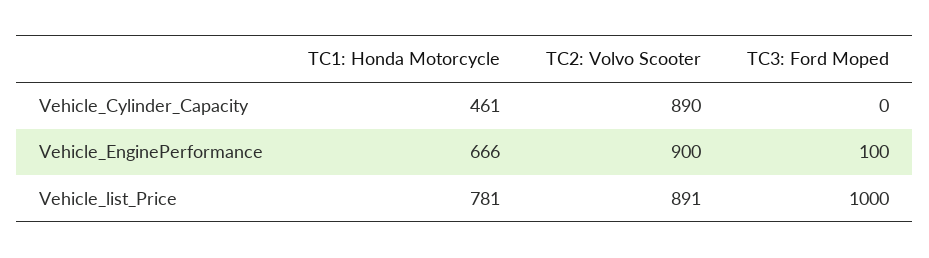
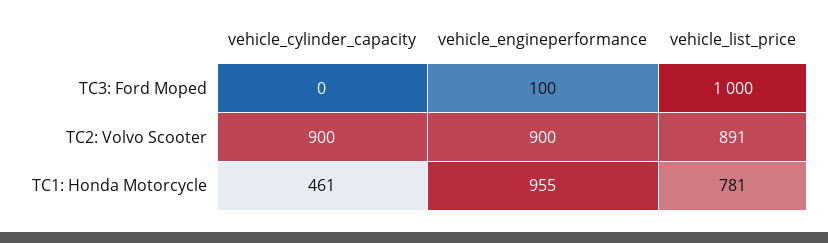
TC2: Volvo Scooter, Vehicle_Cylinder_Capacity: 890 -> 900
TC1: Honda Motorcycle, Vehicle_EnginePerformance: 666 -> 955

